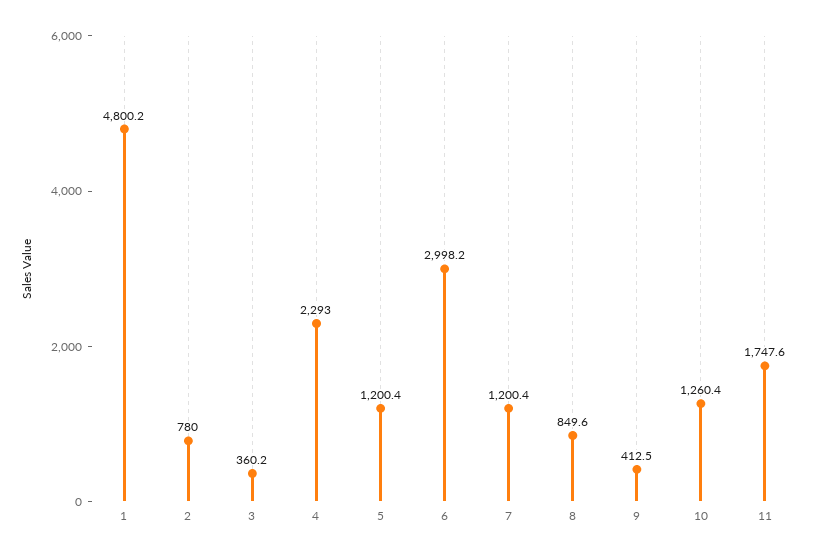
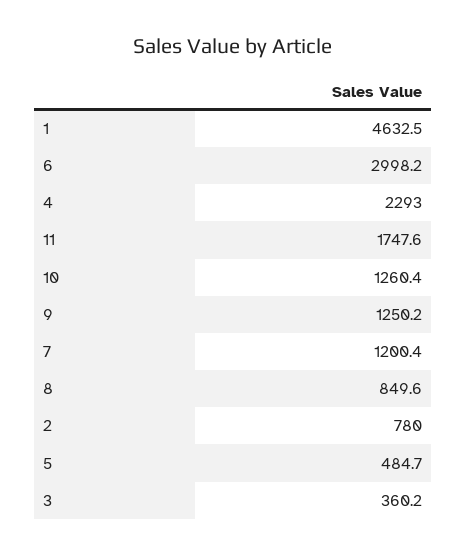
1: 4800.2 -> 4632.5
5: 1200.4 -> 484.7
9: 412.5 -> 1250.2

